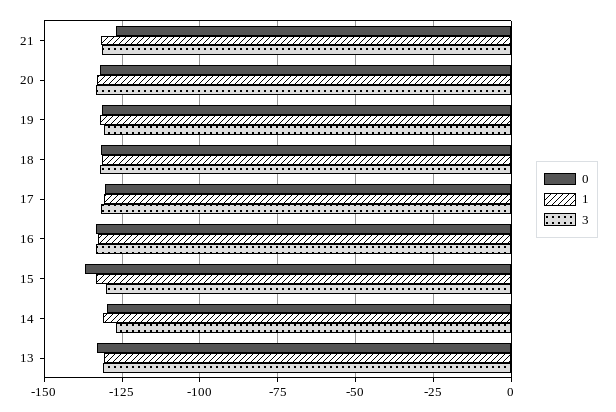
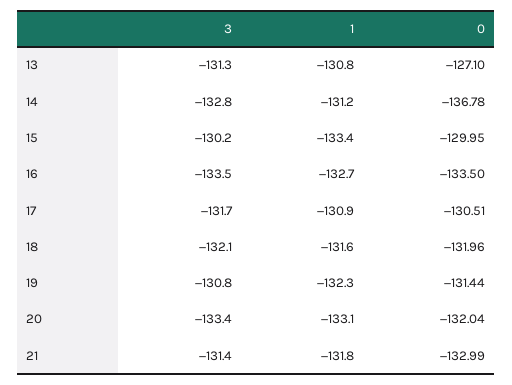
0, 21: -127.5 -> -132.99
0, 15: -137.5 -> -129.95
0, 14: -130 -> -136.78
3, 14: -127.5 -> -132.8
0, 13: -132.5 -> -127.1

